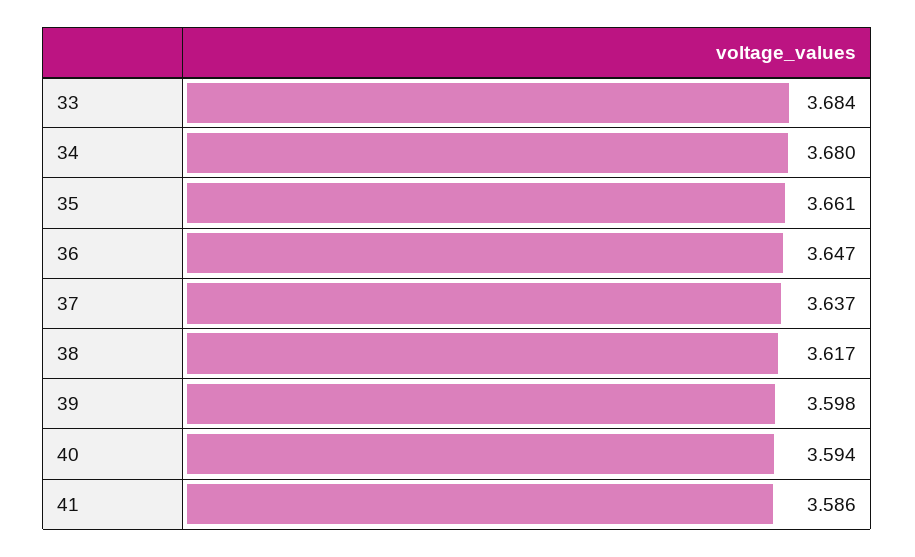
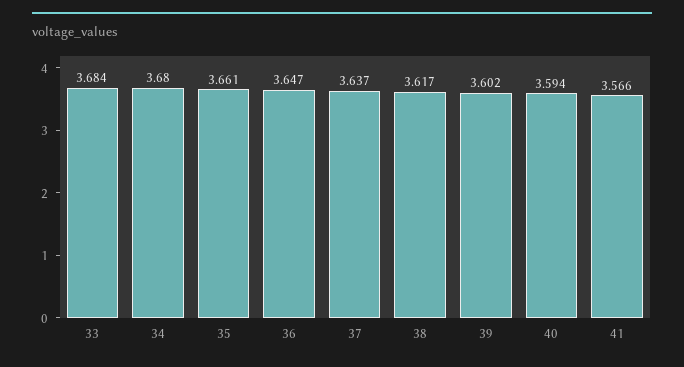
39: 3.598 -> 3.602
41: 3.586 -> 3.566

